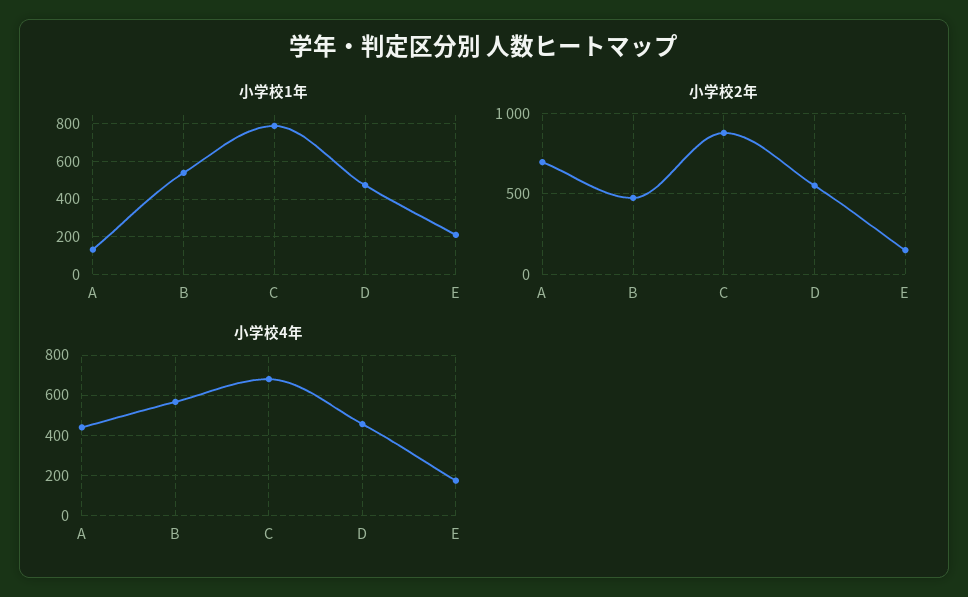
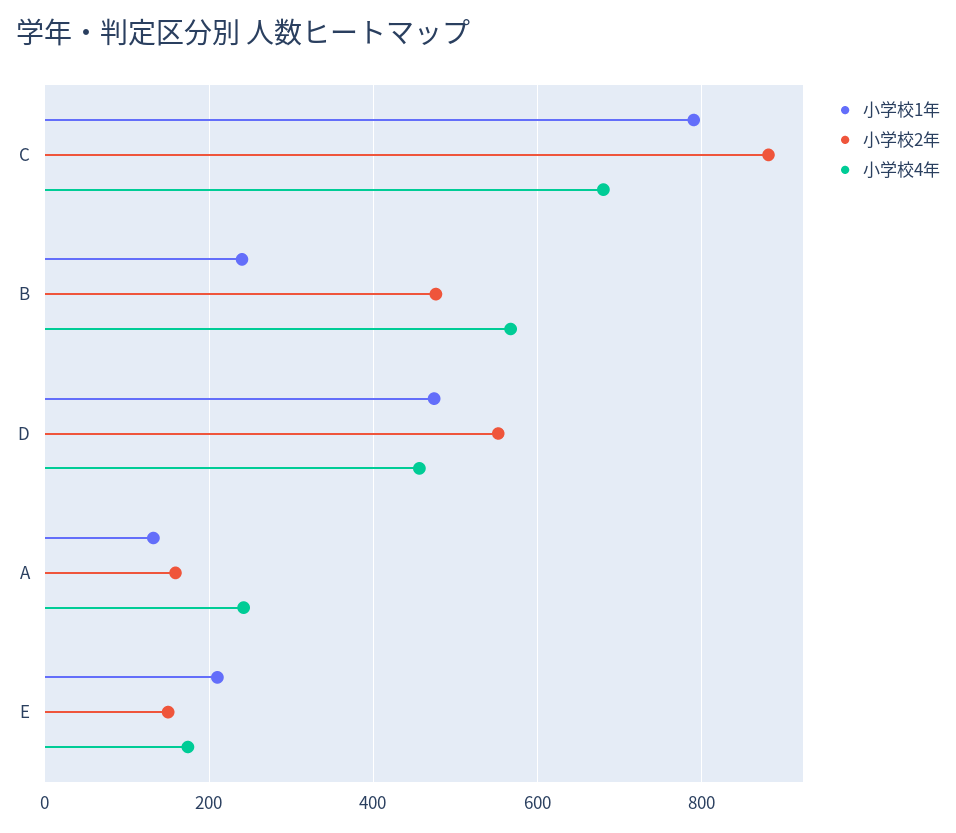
小学校1年, B: 550 -> 240
小学校2年, A: 700 -> 160
小学校4年, A: 450 -> 240

